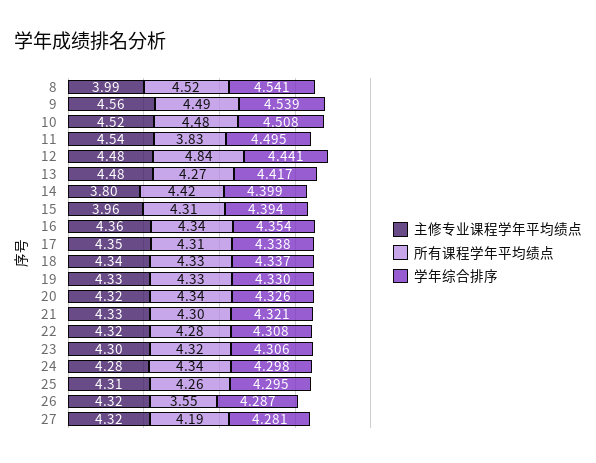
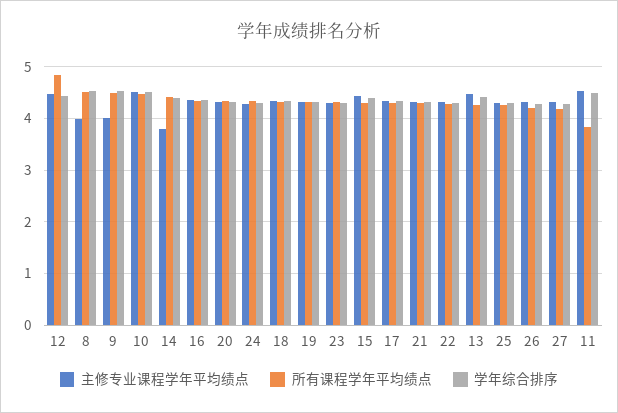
主修专业课程学年平均绩点, 9: 4.56 -> 4
主修专业课程学年平均绩点, 15: 3.96 -> 4.4
所有课程学年平均绩点, 26: 3.55 -> 4.2

